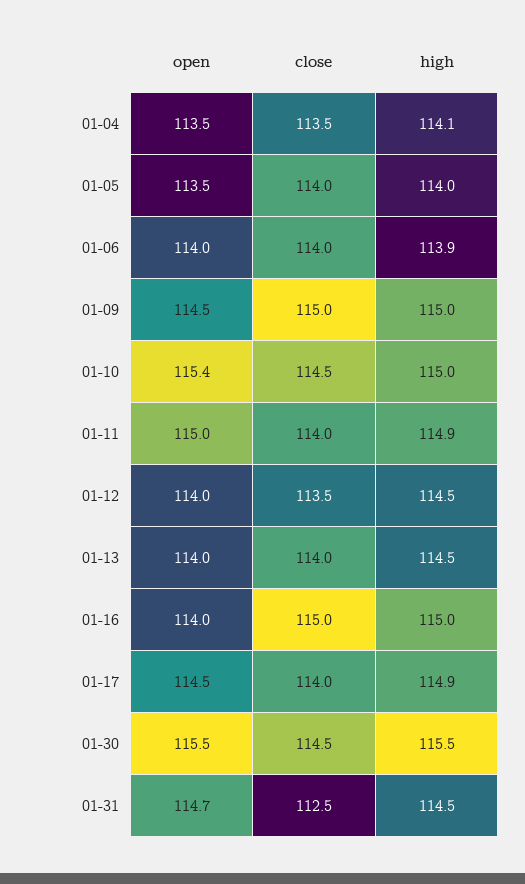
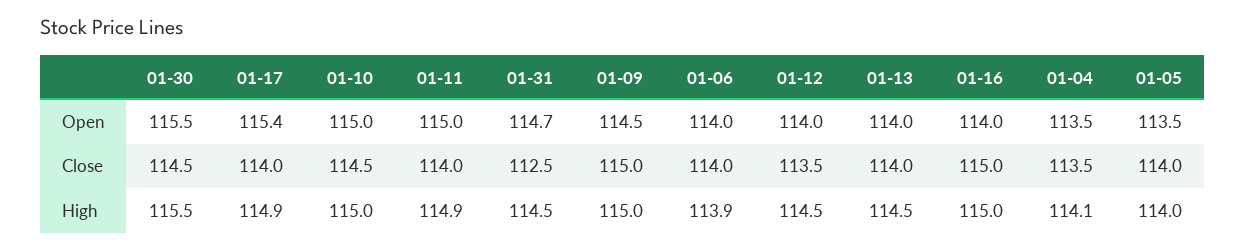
open, 01-10: 115.4 -> 115
open, 01-17: 114.5 -> 115.4

